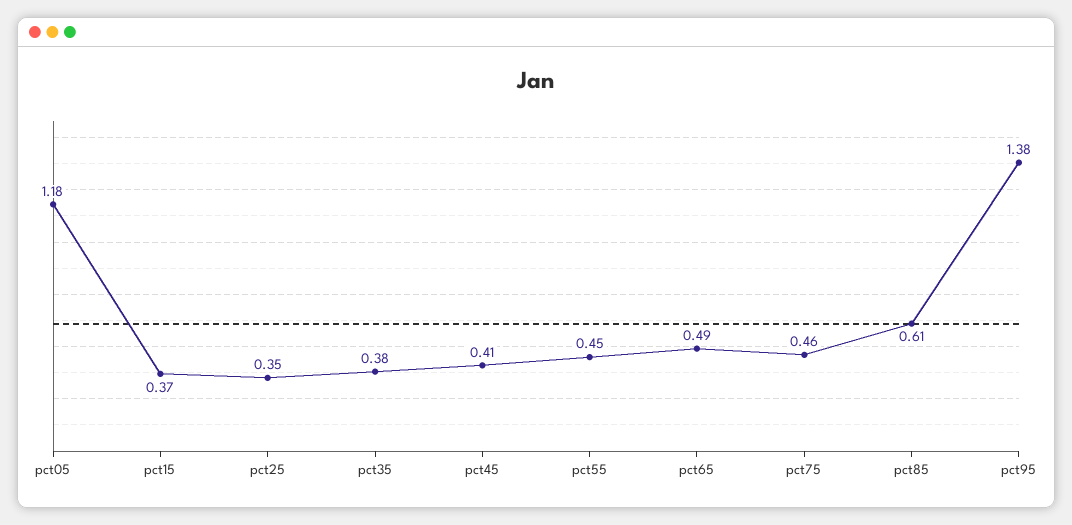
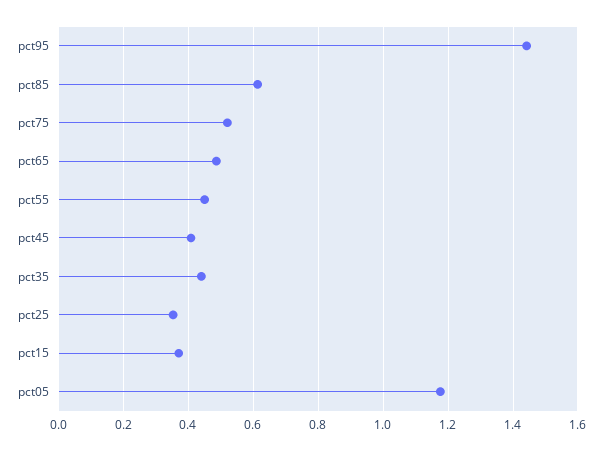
pct35: 0.38 -> 0.44
pct75: 0.46 -> 0.52
pct95: 1.38 -> 1.44

